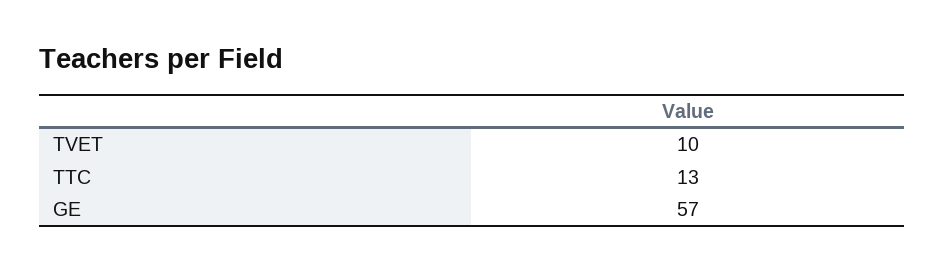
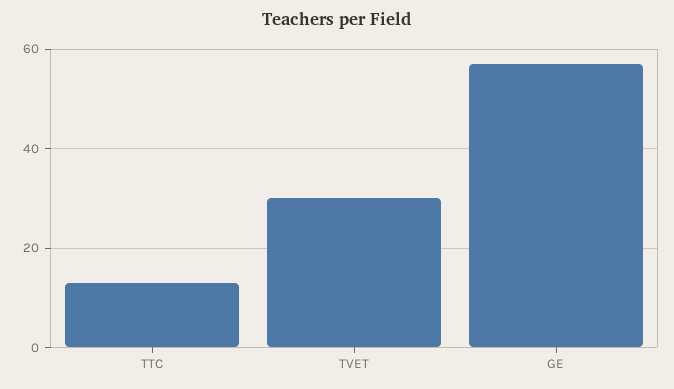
TVET: 10 -> 30

